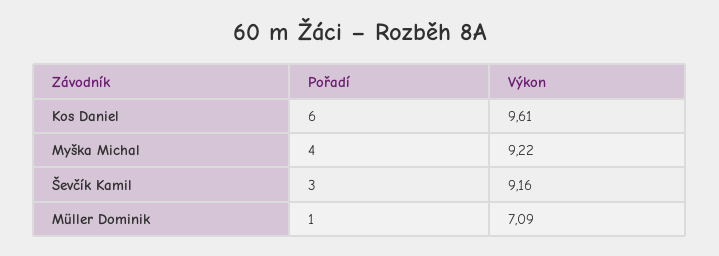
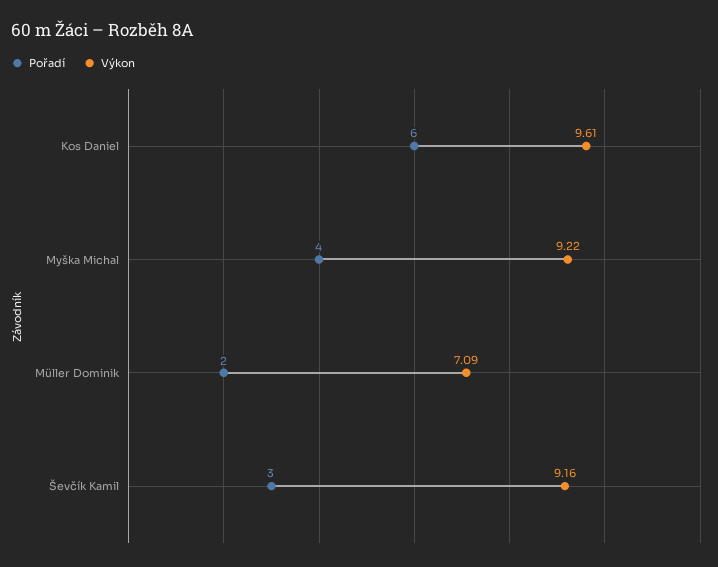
Pořadí, Müller Dominik: 1 -> 2

